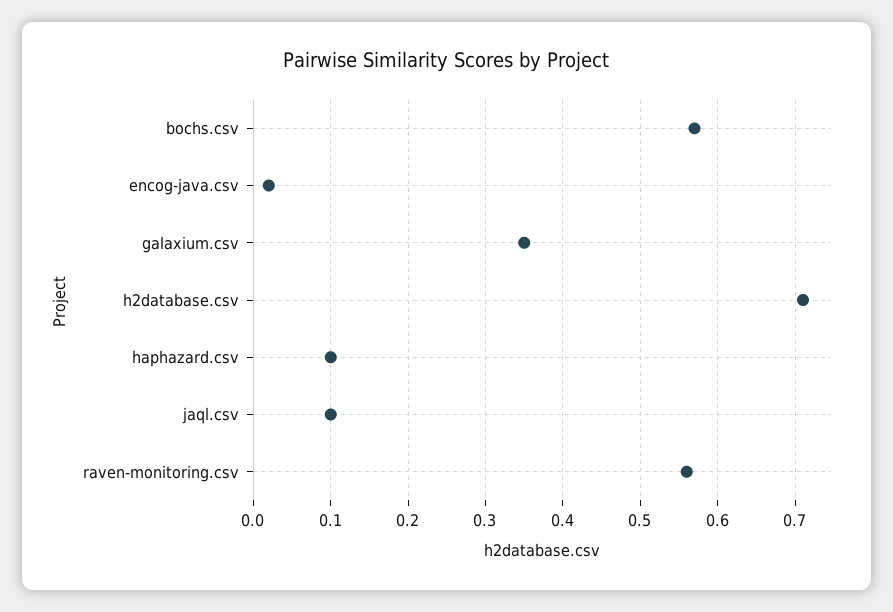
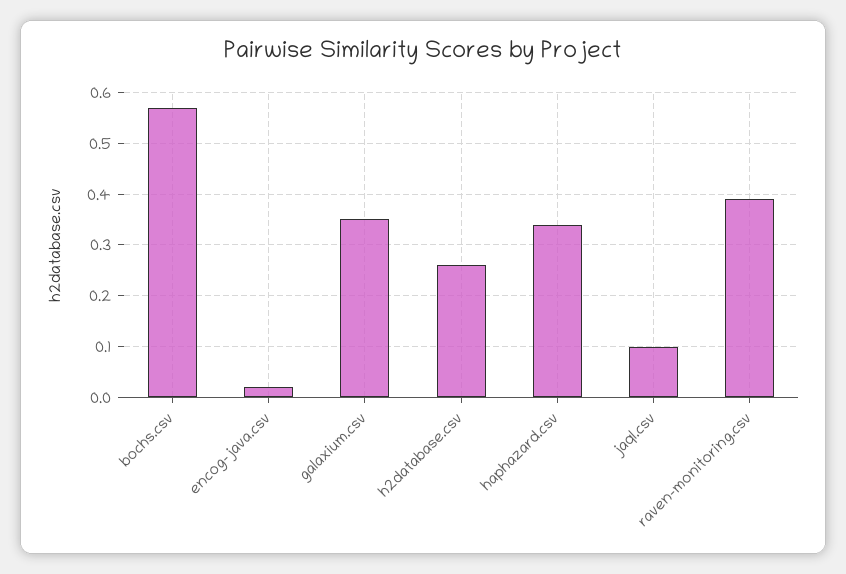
h2database.csv: 0.71 -> 0.25
haphazard.csv: 0.1 -> 0.35
raven-monitoring.csv: 0.56 -> 0.4

